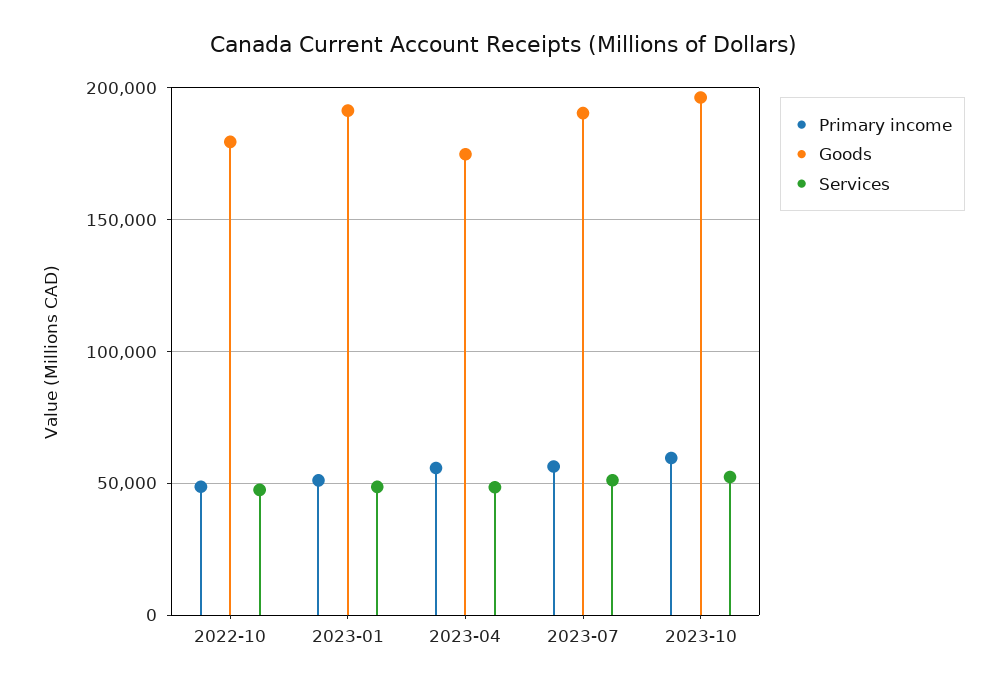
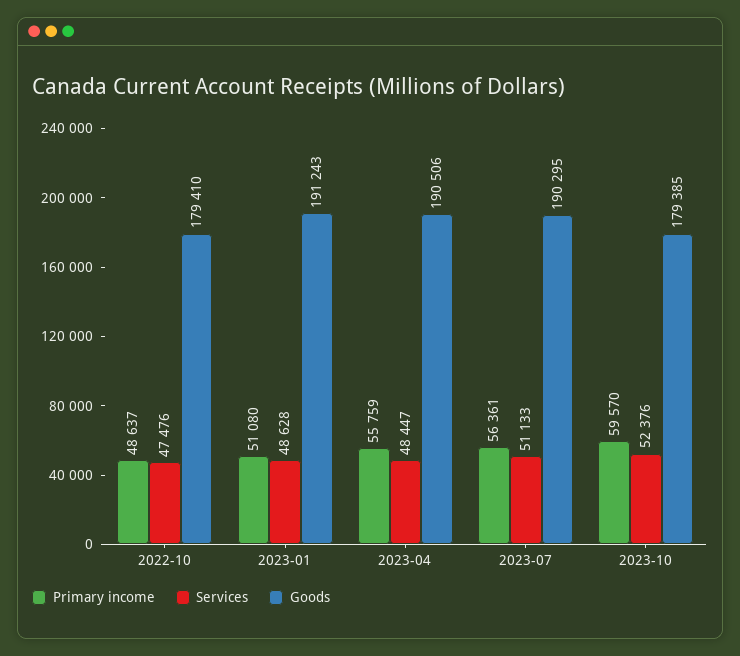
Goods, 2023-04: 175000 -> 190506
Goods, 2023-10: 195000 -> 179385

